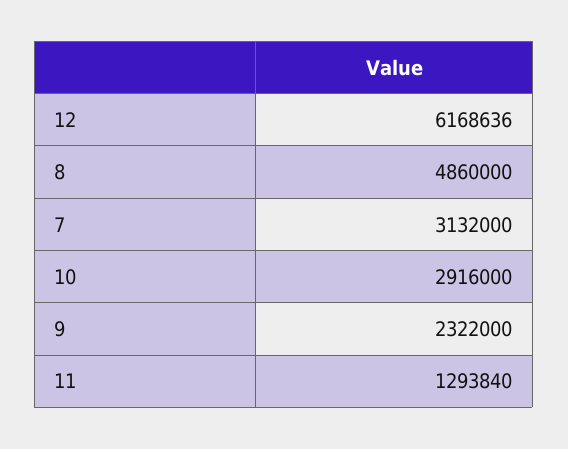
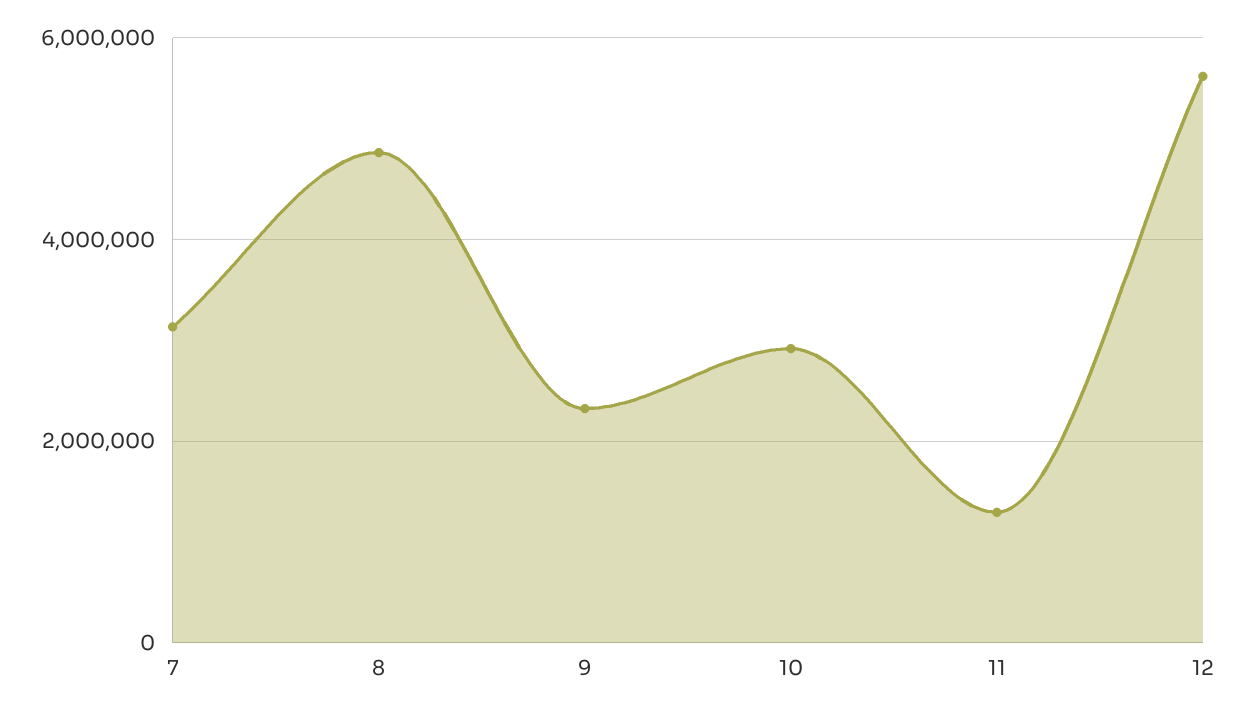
12: 6168636 -> 5600000

